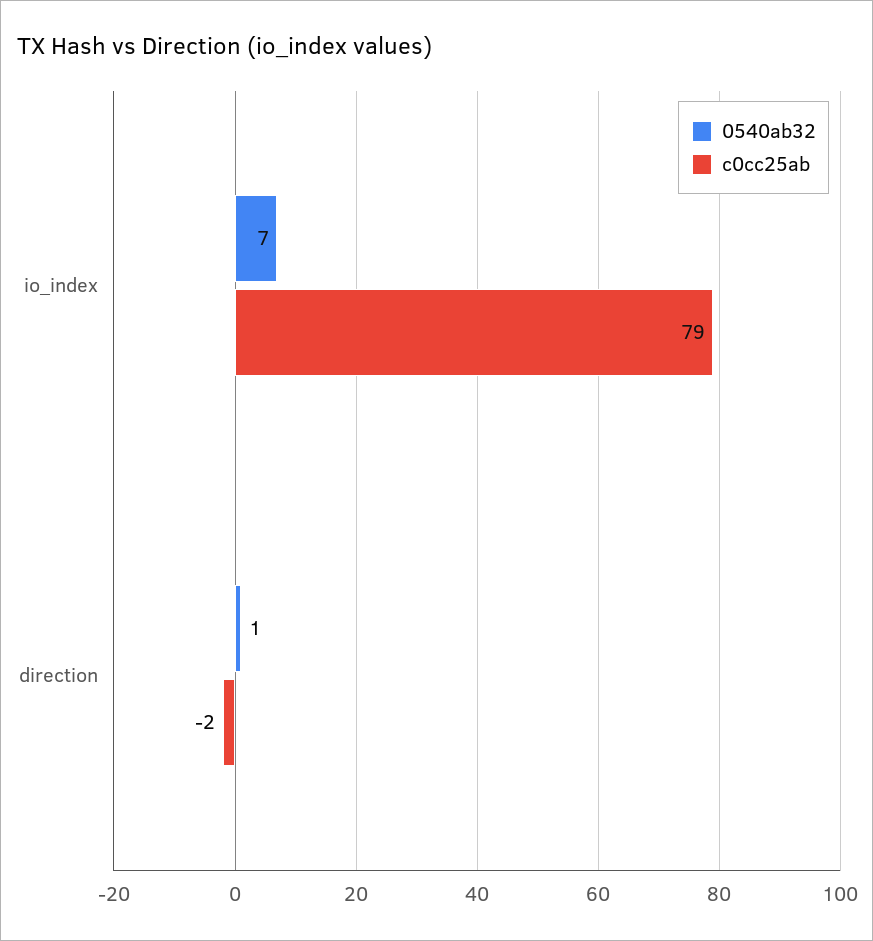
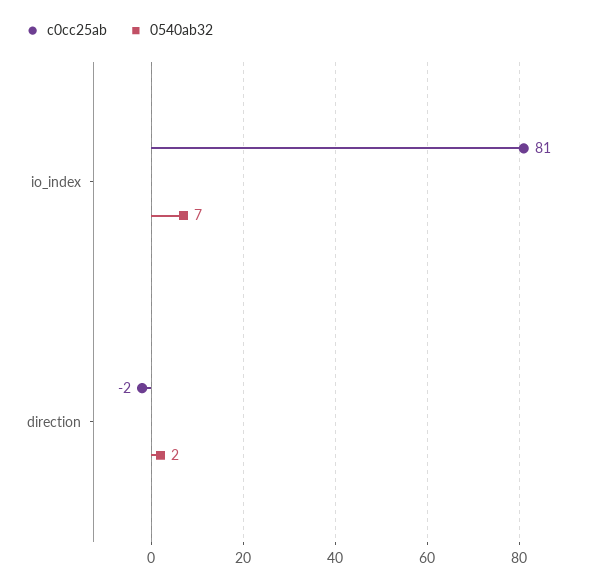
c0cc25ab, io_index: 79 -> 81
0540ab32, direction: 1 -> 2

